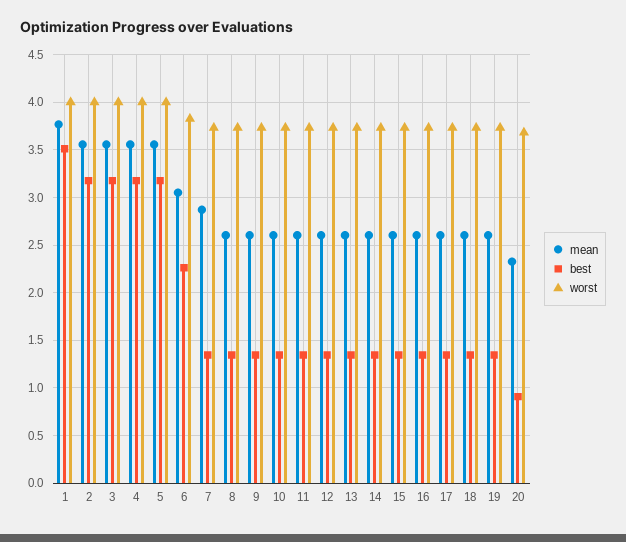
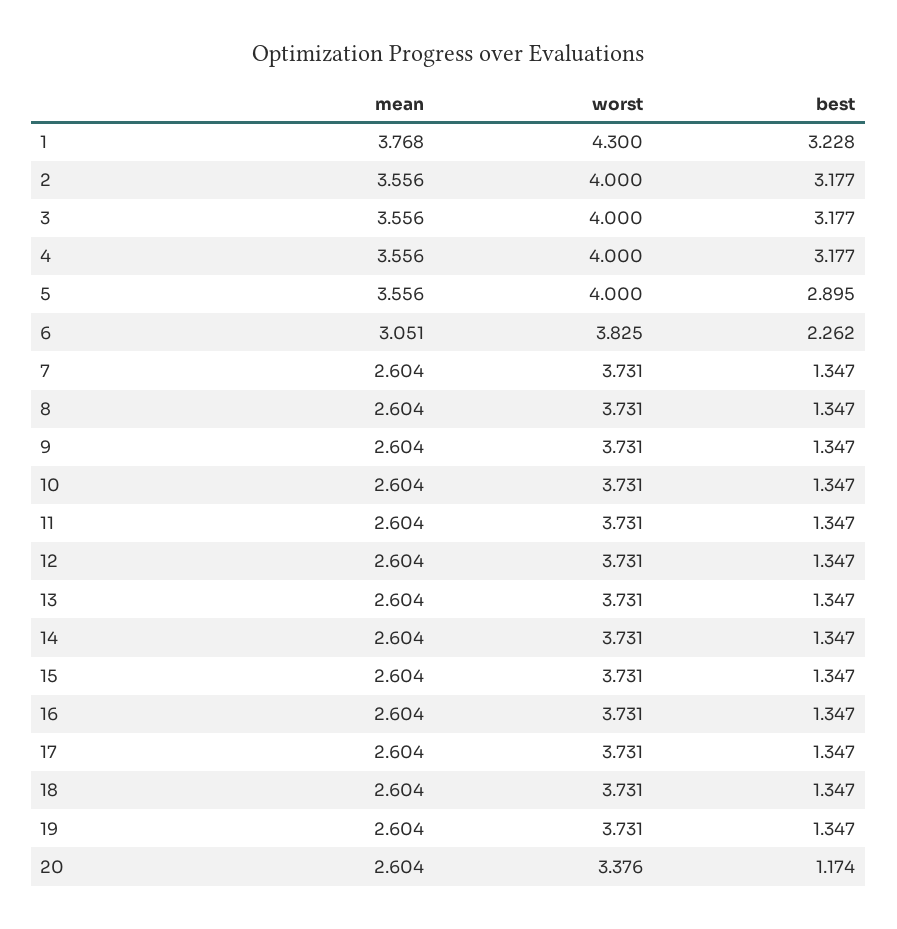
best, 1: 3.5 -> 3.228
worst, 1: 4 -> 4.3
best, 5: 3.2 -> 2.895
mean, 7: 2.9 -> 2.604
mean, 20: 2.3 -> 2.604
best, 20: 0.9 -> 1.174
worst, 20: 3.7 -> 3.376

